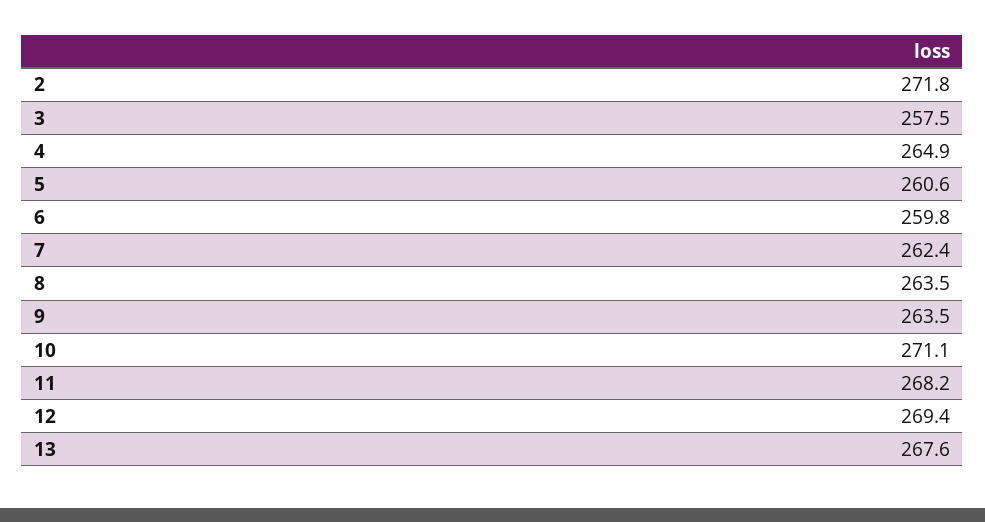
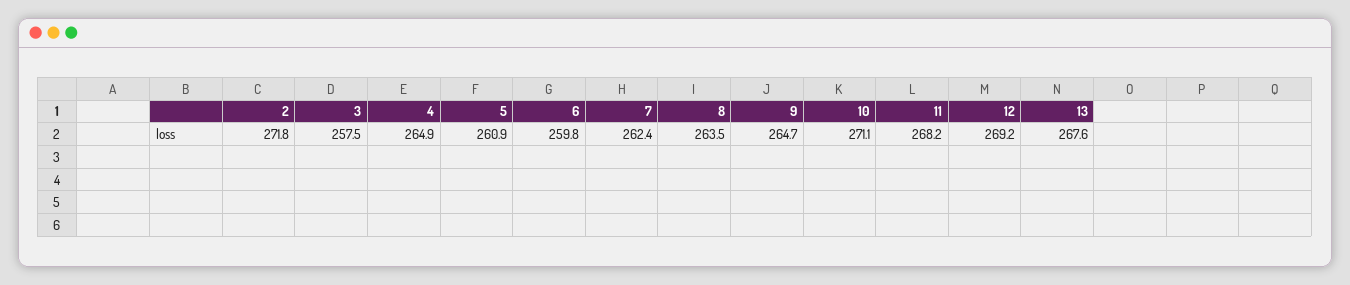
5: 260.6 -> 260.9
9: 263.5 -> 264.7
12: 269.4 -> 269.2

